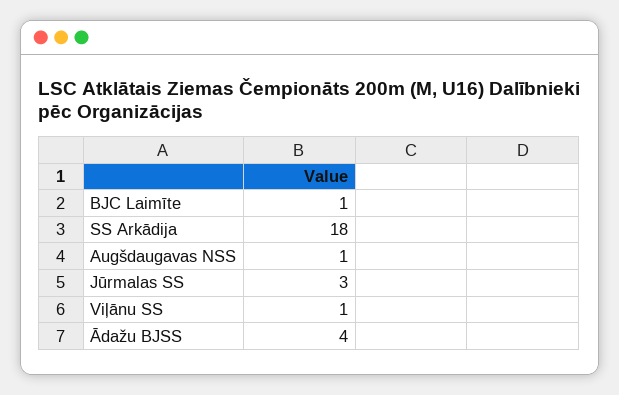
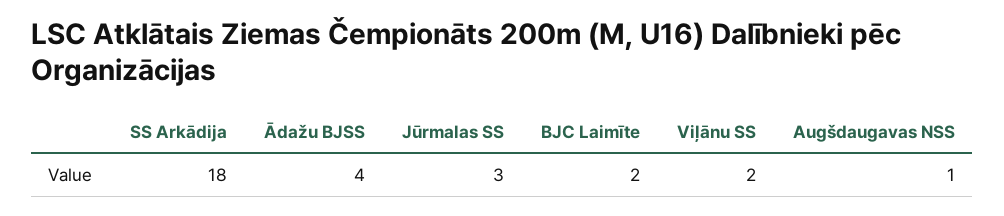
BJC Laimīte: 1 -> 2
Viļānu SS: 1 -> 2

